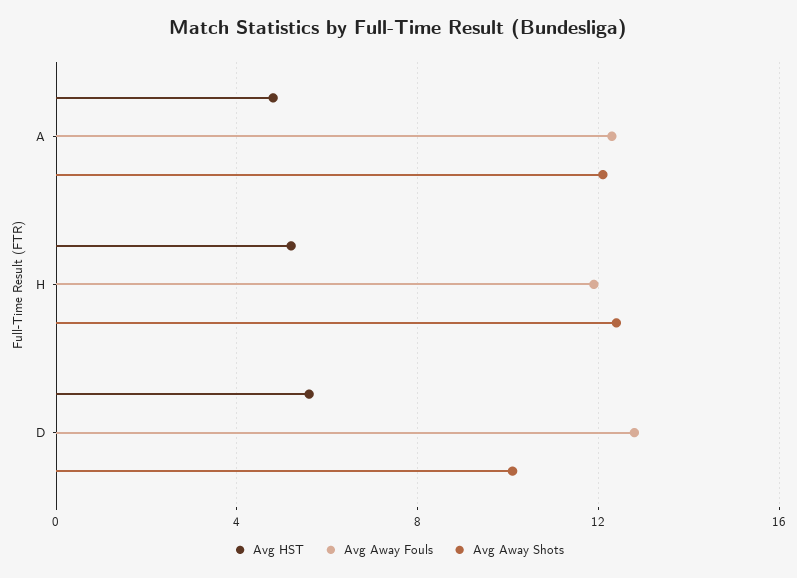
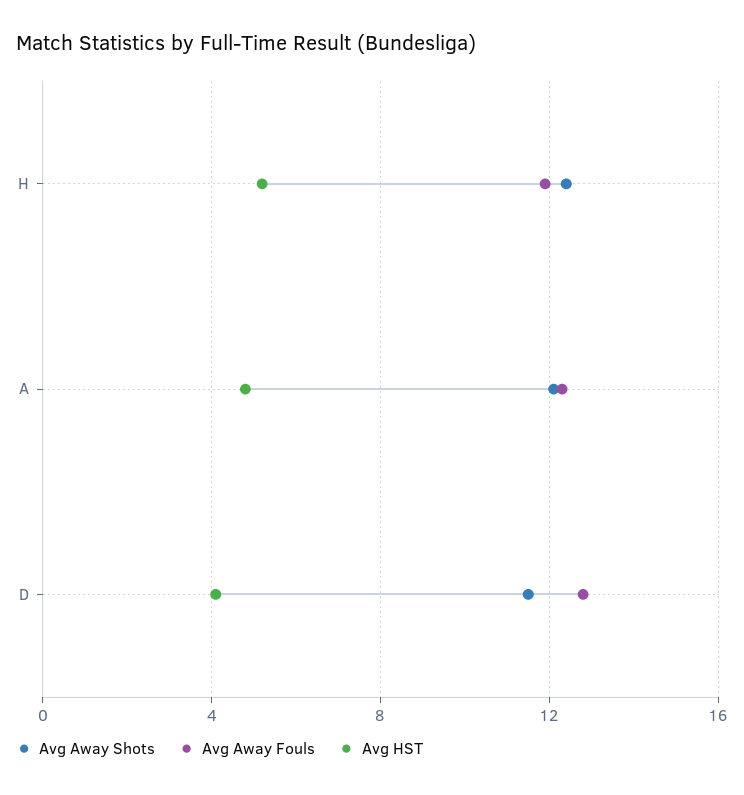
Avg HST, D: 5.5 -> 4
Avg Away Shots, D: 10 -> 11.5

